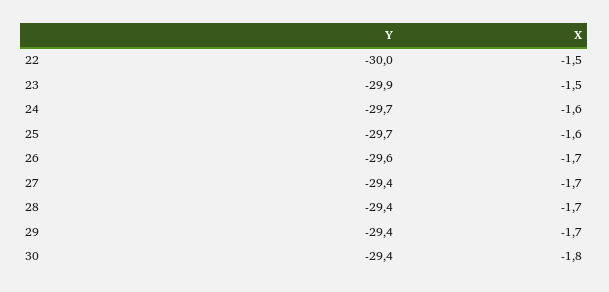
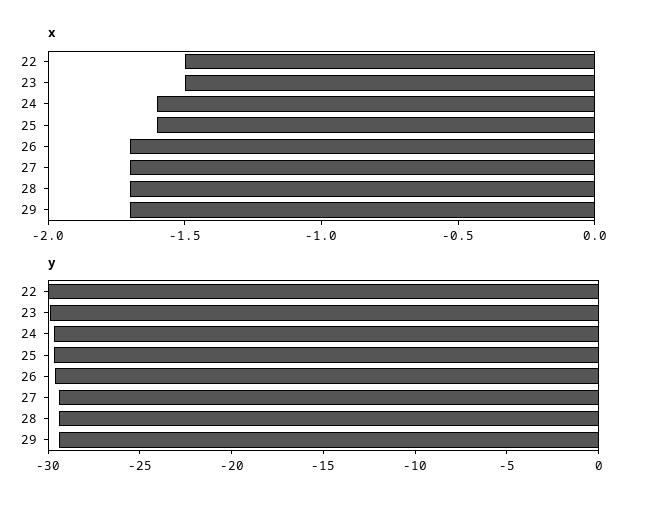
Y, 30: -29.4 -> none
X, 30: -1.8 -> none

